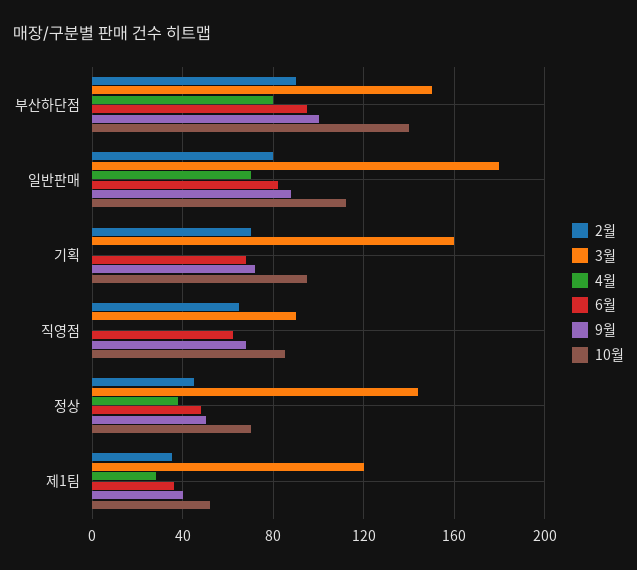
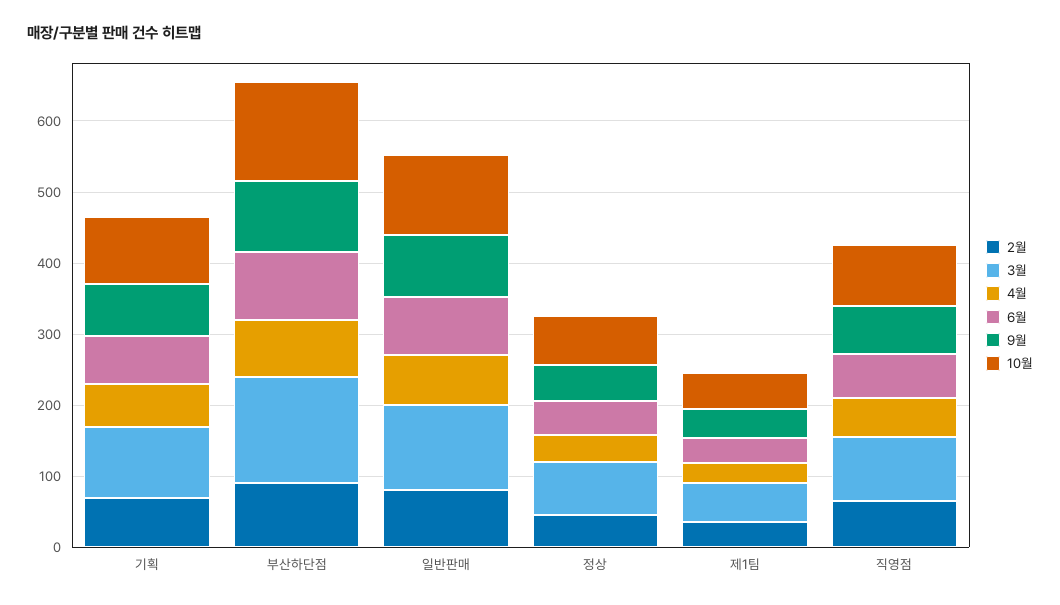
3월, 일반판매: 180 -> 120
3월, 기획: 160 -> 100
4월, 기획: 0 -> 60
4월, 직영점: 0 -> 60
3월, 정상: 145 -> 80
3월, 제1팀: 120 -> 60

